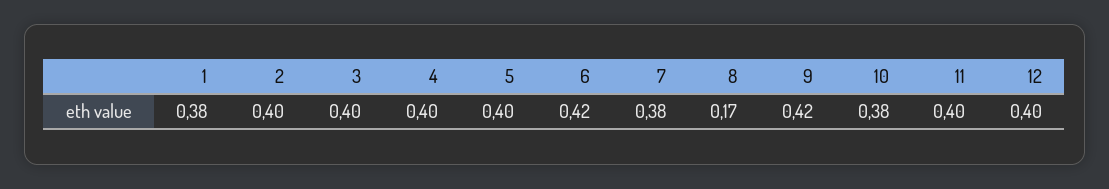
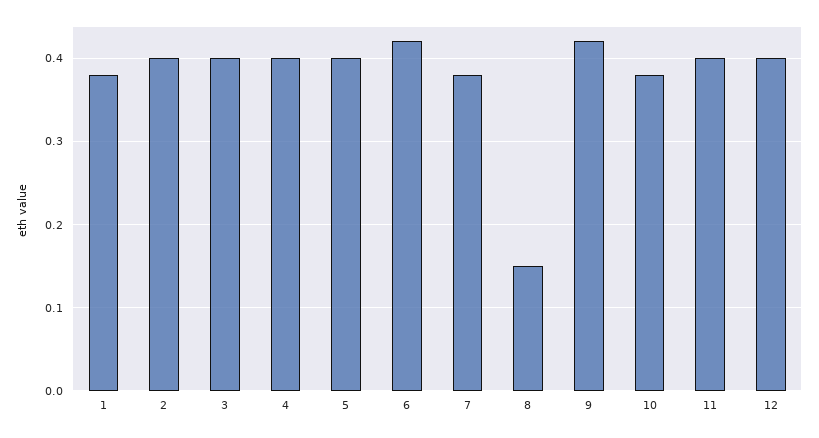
8: 0.17 -> 0.15

